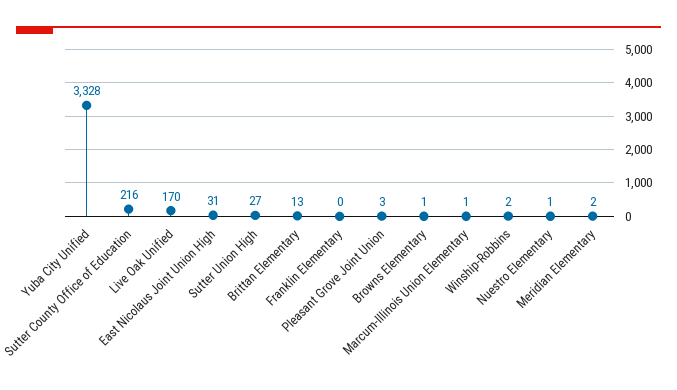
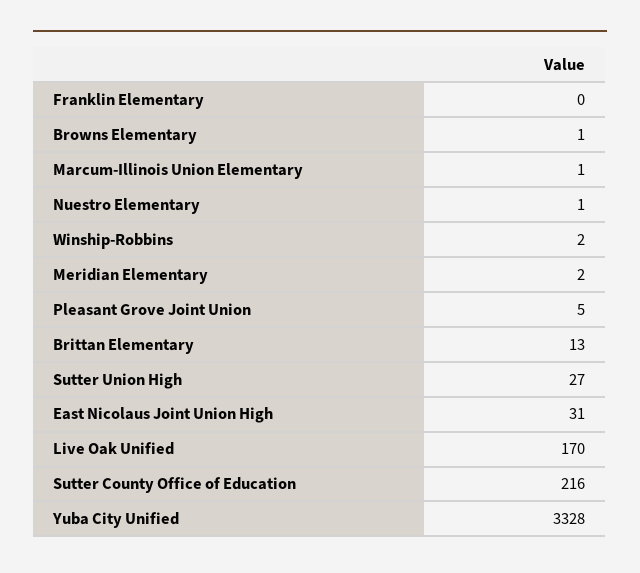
Pleasant Grove Joint Union: 3 -> 5

